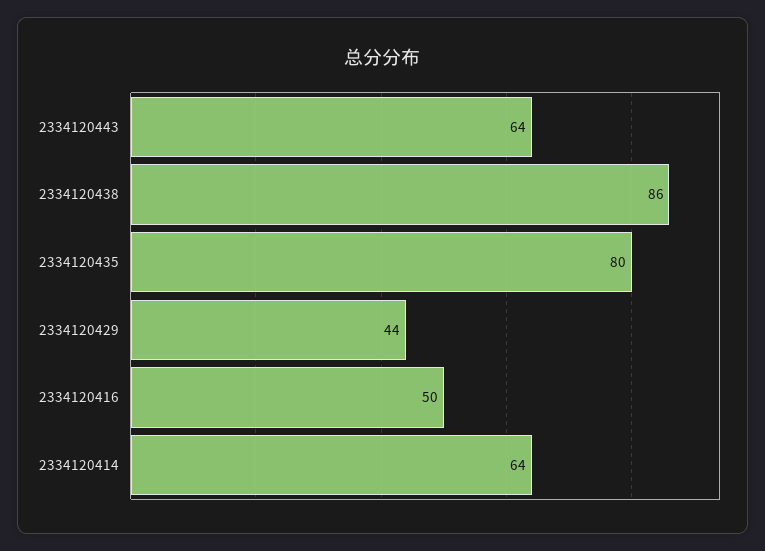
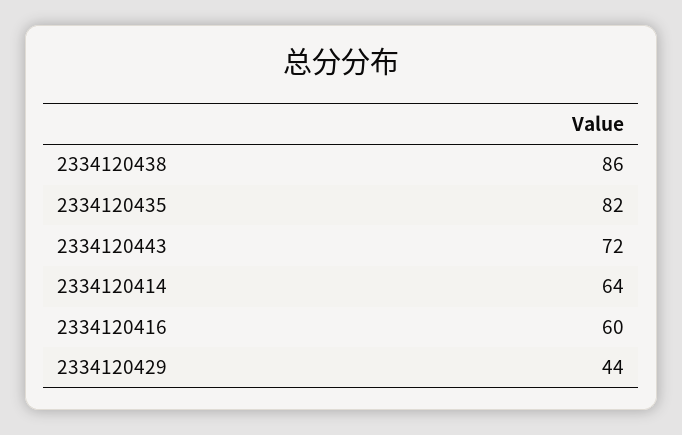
2334120443: 64 -> 72
2334120435: 80 -> 82
2334120416: 50 -> 60

